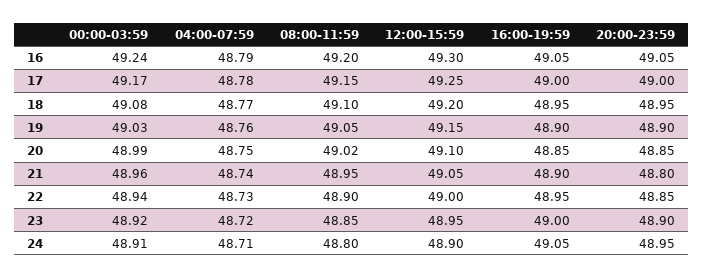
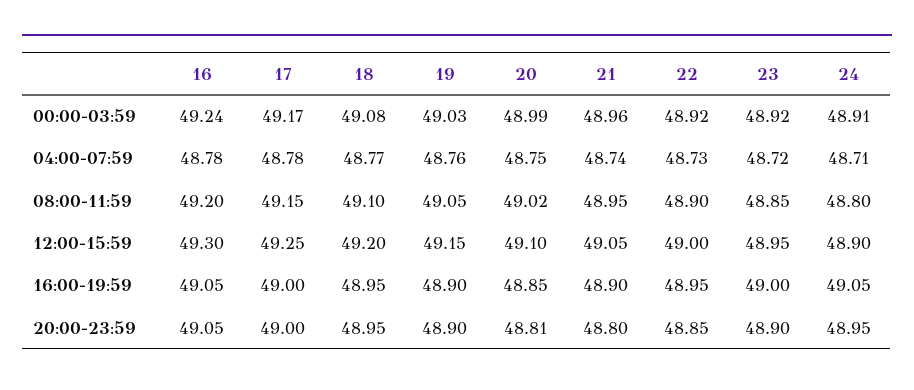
04:00-07:59, 16: 48.79 -> 48.78
20:00-23:59, 20: 48.85 -> 48.81
00:00-03:59, 22: 48.94 -> 48.92

